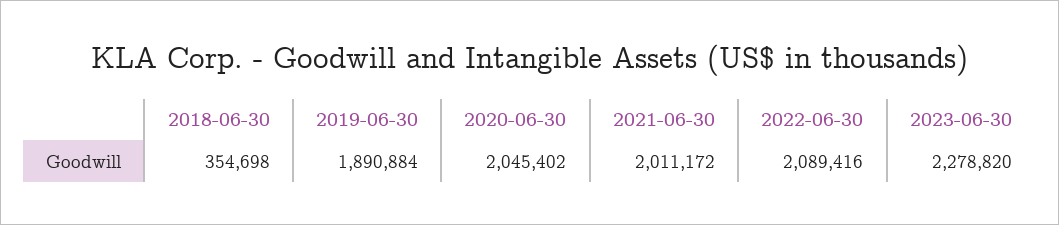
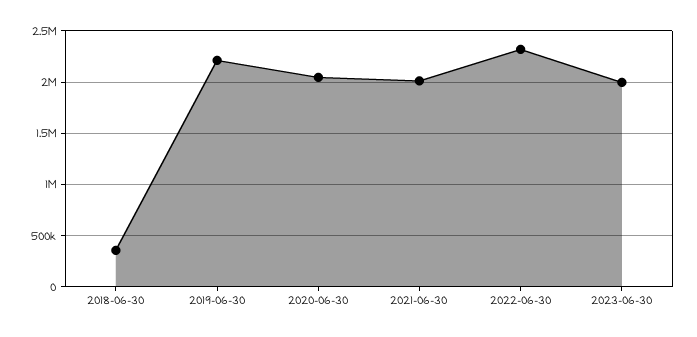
2019-06-30: 1890884 -> 2200000
2022-06-30: 2089416 -> 2300000
2023-06-30: 2278820 -> 2000000

